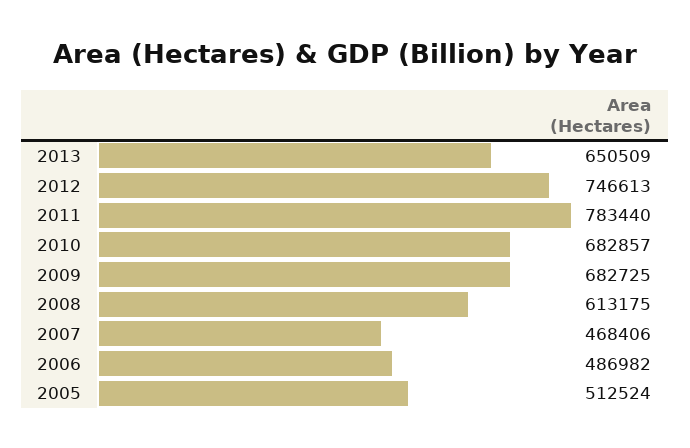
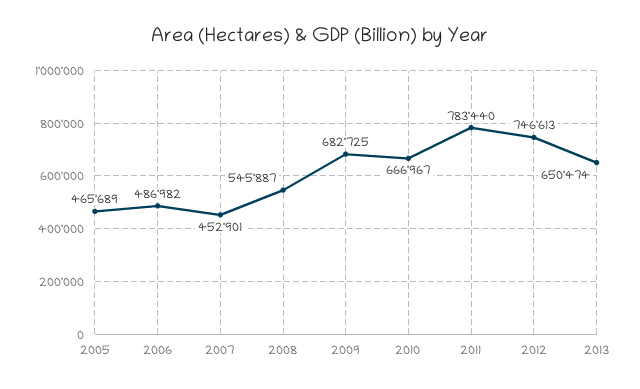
2013: 650509 -> 650474
2010: 682857 -> 666967
2008: 613175 -> 545887
2007: 468406 -> 452901
2005: 512524 -> 465689

